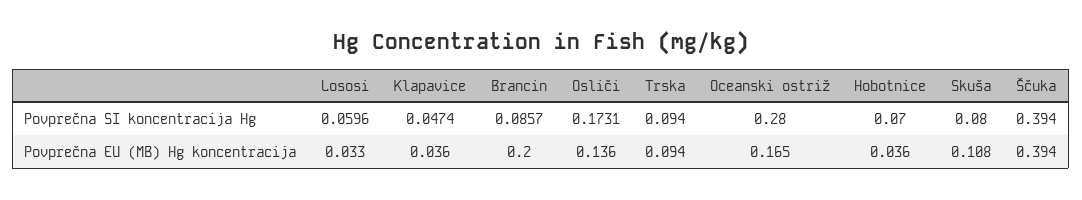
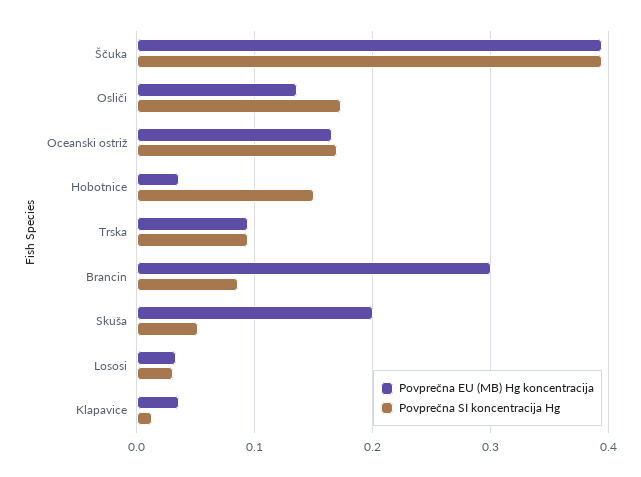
Povprečna SI koncentracija Hg, Lososi: 0.0596 -> 0.03
Povprečna SI koncentracija Hg, Klapavice: 0.0474 -> 0.01
Povprečna SI koncentracija Hg, Oceanski ostriž: 0.28 -> 0.17
Povprečna SI koncentracija Hg, Hobotnice: 0.07 -> 0.15
Povprečna SI koncentracija Hg, Skuša: 0.08 -> 0.05
Povprečna EU (MB) Hg koncentracija, Brancin: 0.2 -> 0.3
Povprečna EU (MB) Hg koncentracija, Skuša: 0.108 -> 0.2

